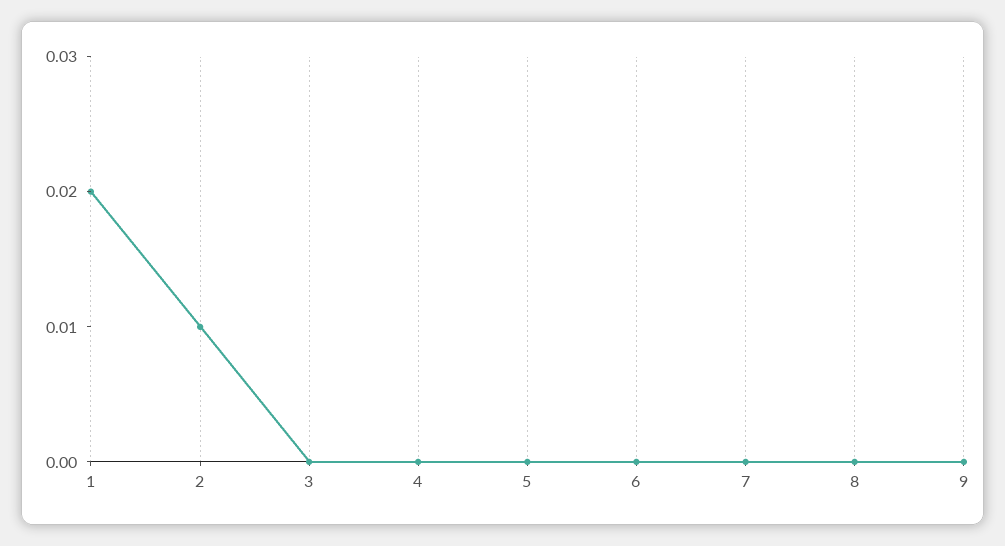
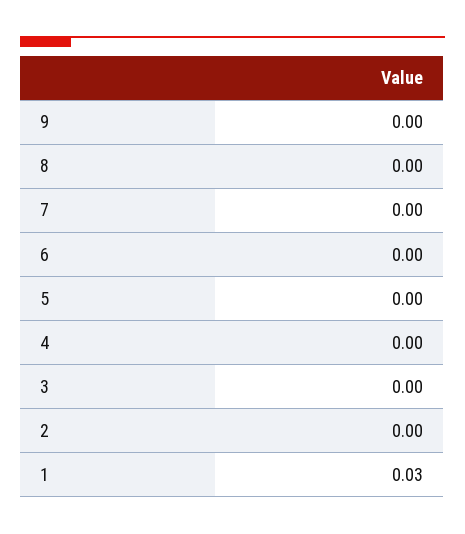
1: 0.02 -> 0.03
2: 0.01 -> 0

